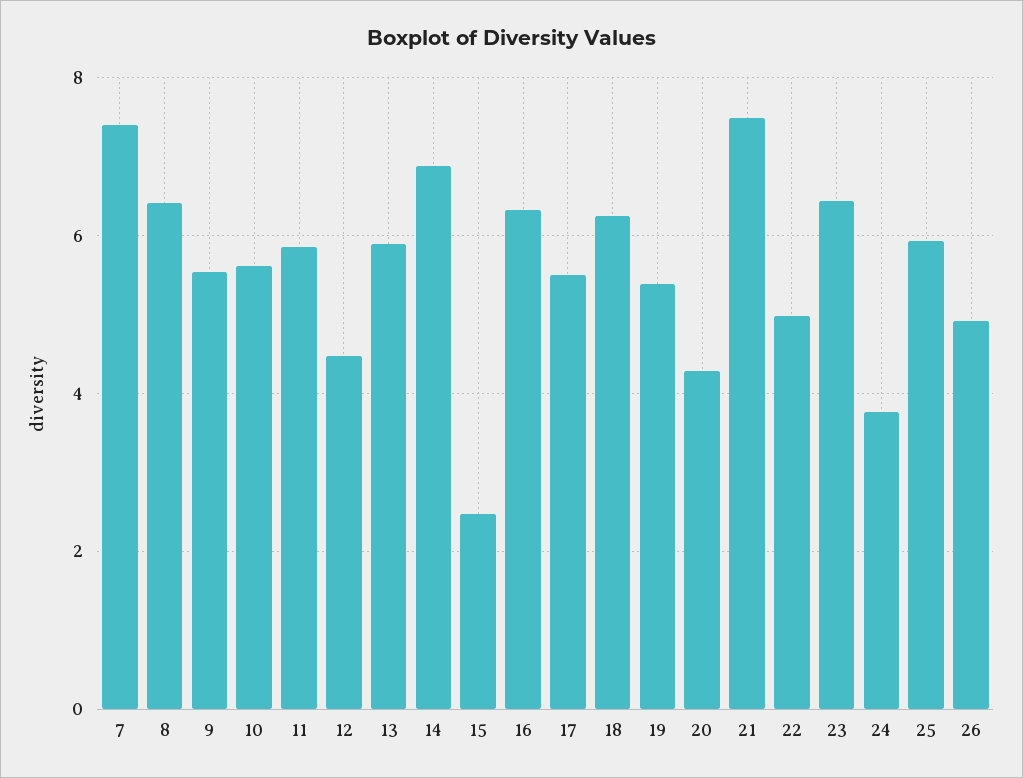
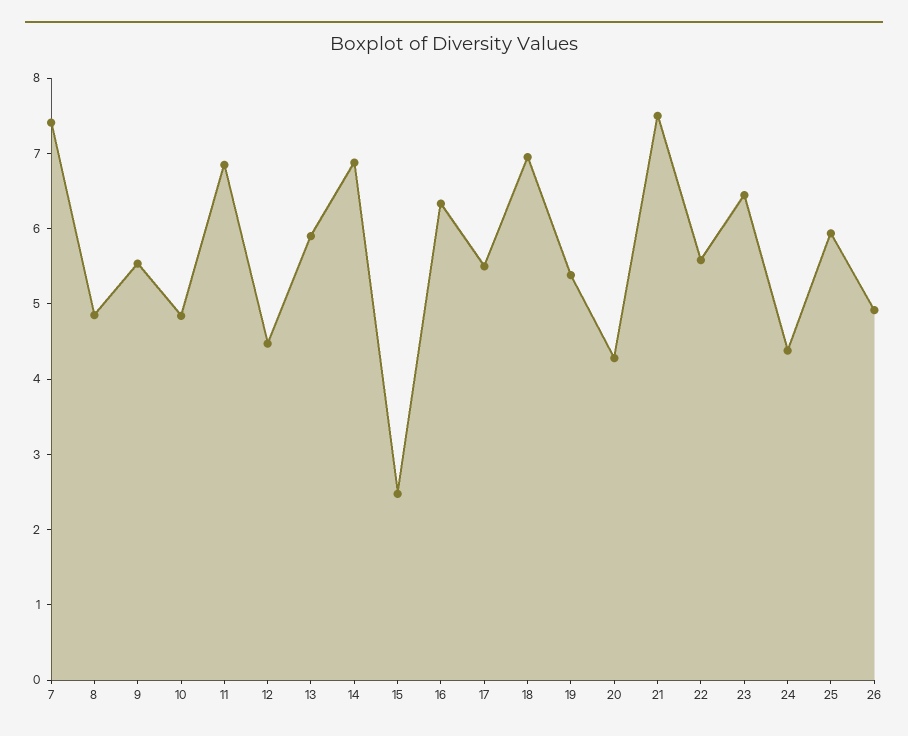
8: 6.4 -> 4.8
10: 5.6 -> 4.8
11: 5.8 -> 6.8
18: 6.2 -> 7
22: 5 -> 5.6
24: 3.8 -> 4.4

